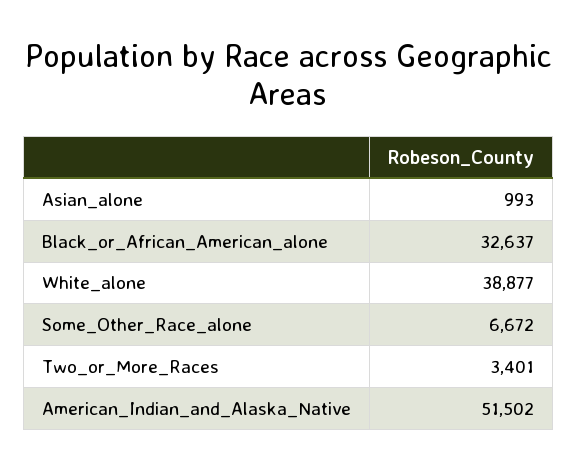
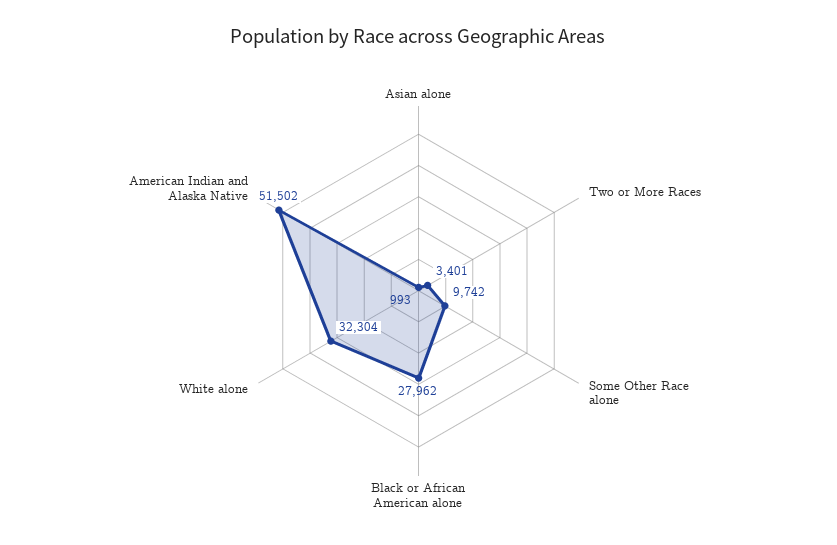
Black_or_African_American_alone: 32637 -> 27962
White_alone: 38877 -> 32304
Some_Other_Race_alone: 6672 -> 9742

